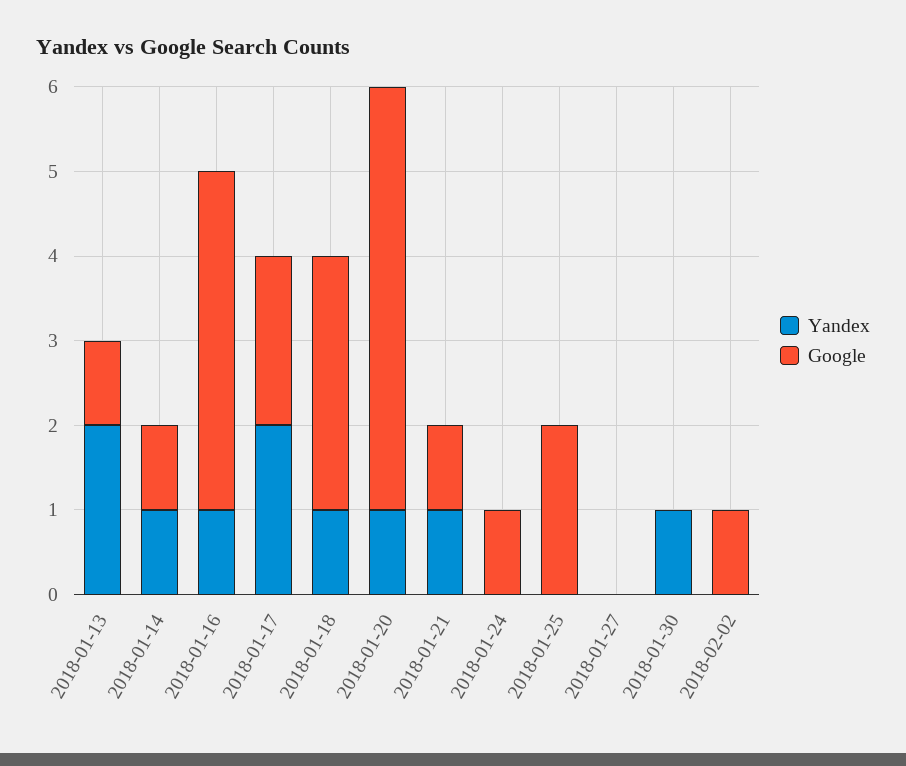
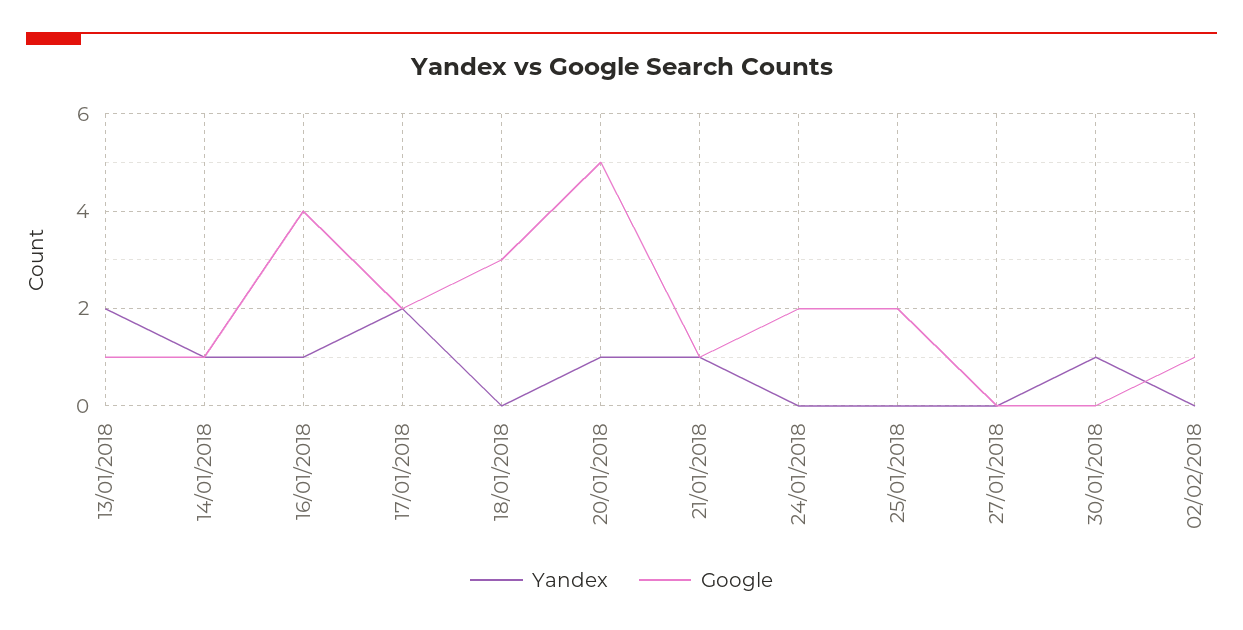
Yandex, 2018-01-18: 1 -> 0
Google, 2018-01-24: 1 -> 2

